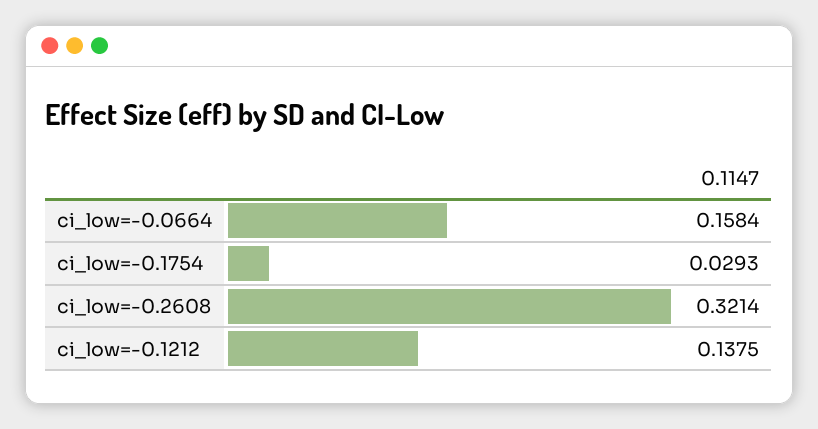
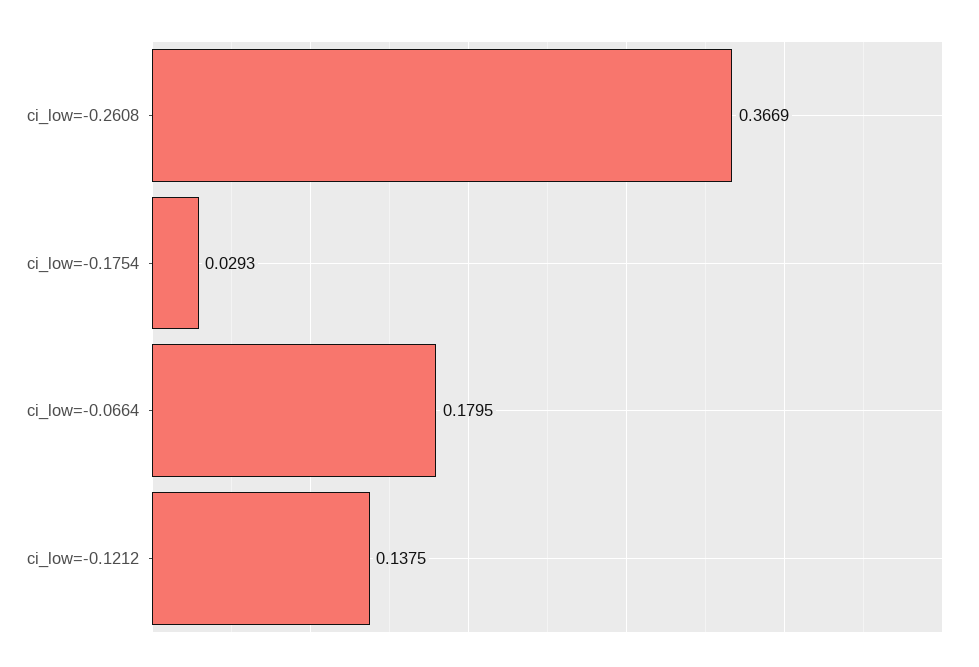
ci_low=-0.0664: 0.1584 -> 0.1795
ci_low=-0.2608: 0.3214 -> 0.3669

